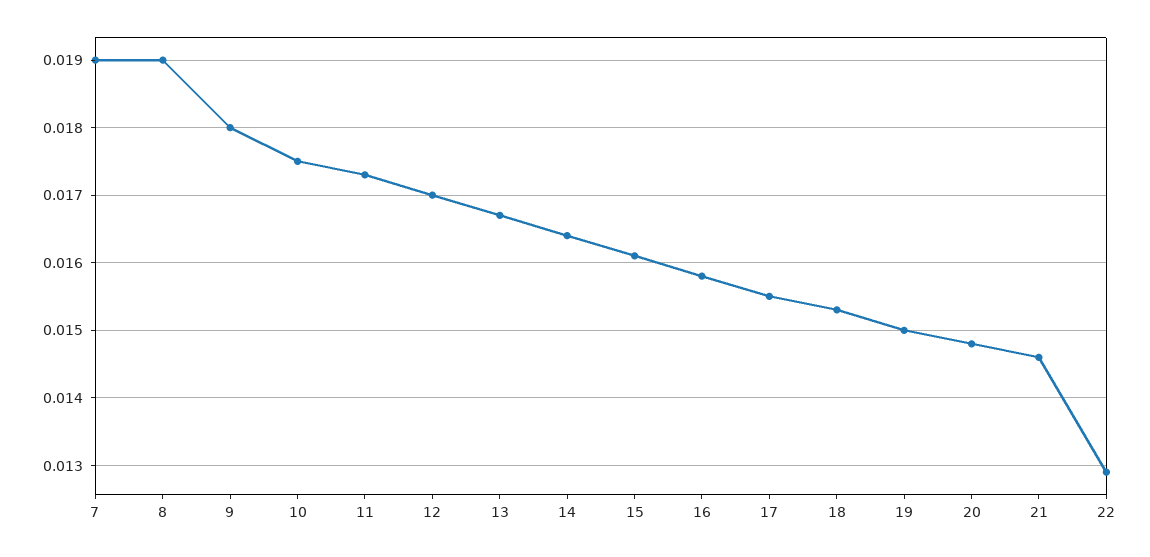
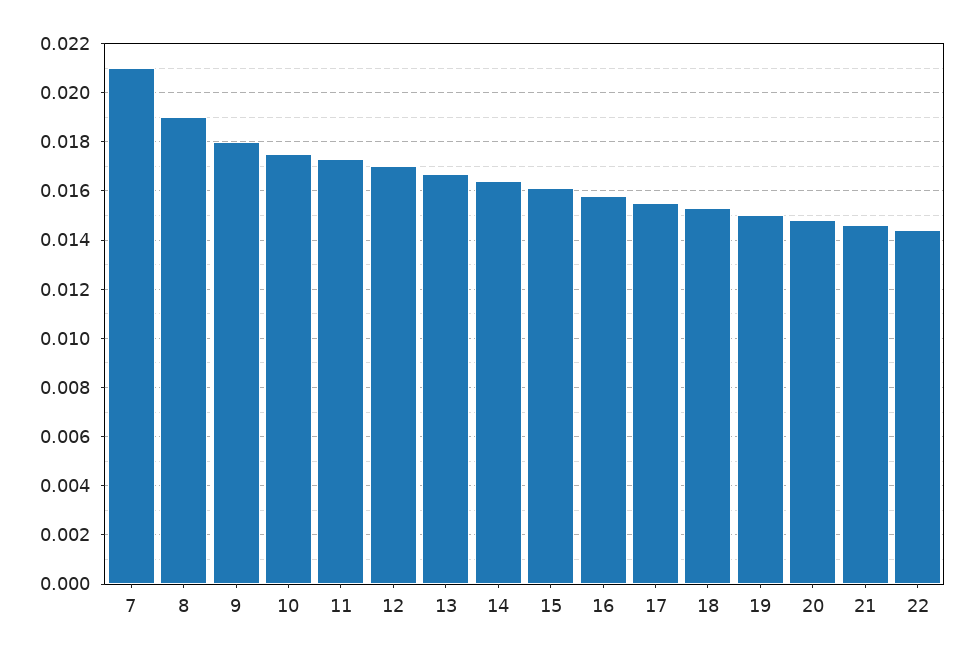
7: 0.019 -> 0.021
22: 0.0129 -> 0.0145

